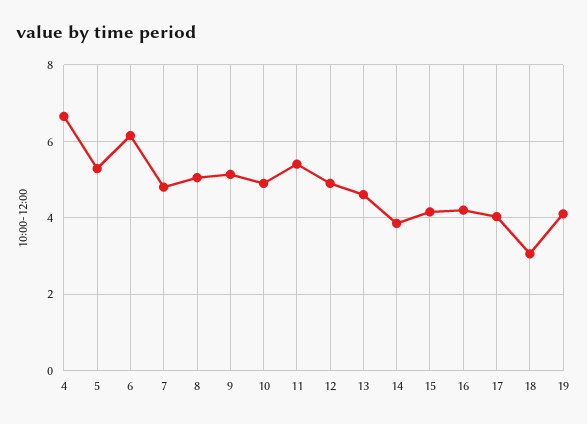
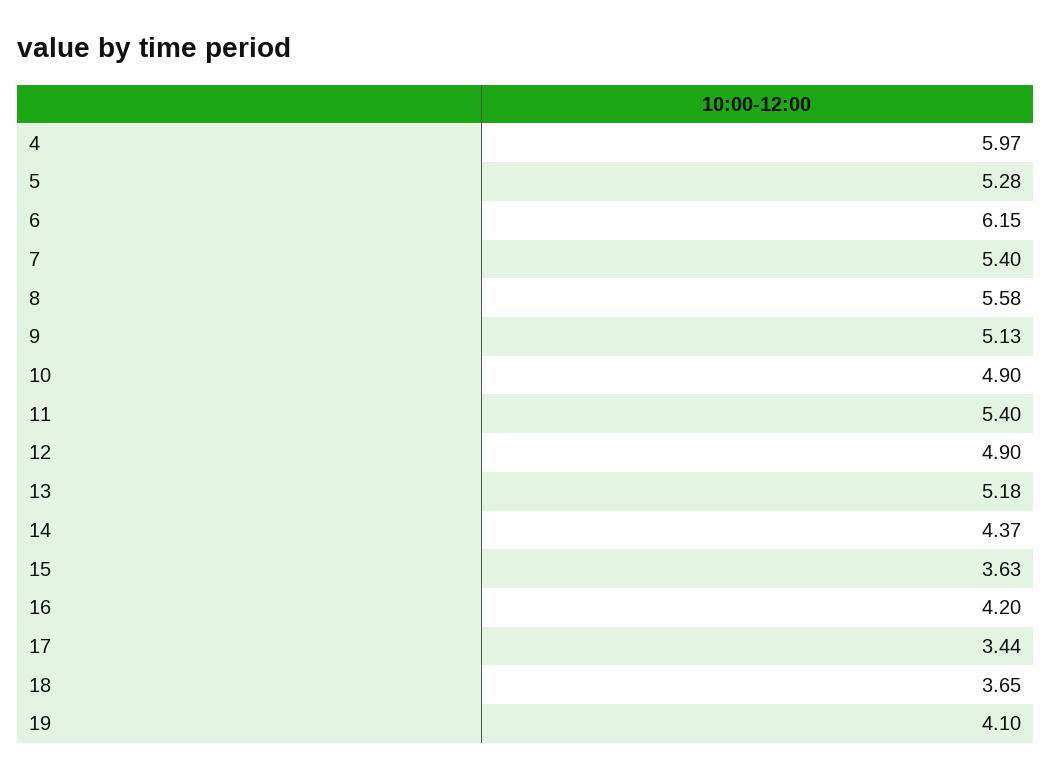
4: 6.6 -> 5.97
7: 4.8 -> 5.4
8: 5 -> 5.58
13: 4.6 -> 5.18
14: 3.8 -> 4.37
15: 4.2 -> 3.63
17: 4 -> 3.44
18: 3 -> 3.65

